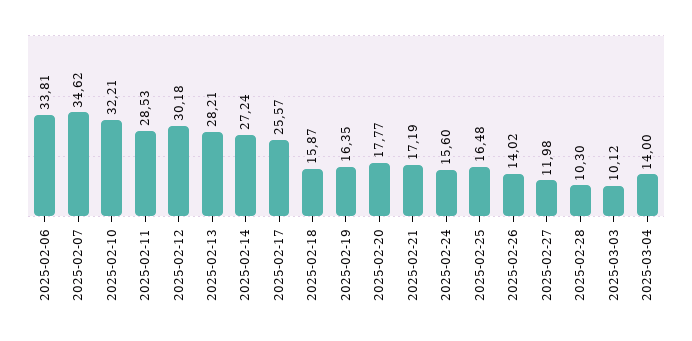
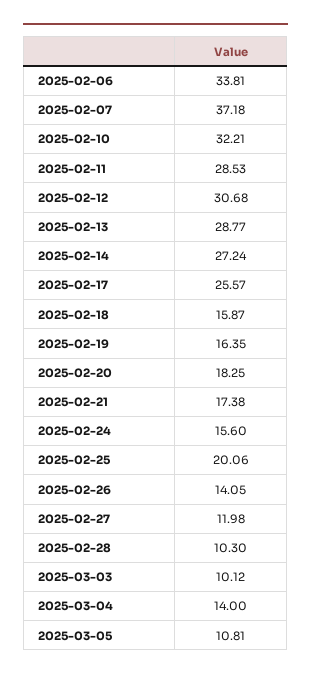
2025-02-07: 34.62 -> 37.18
2025-02-12: 30.18 -> 30.68
2025-02-13: 28.21 -> 28.77
2025-02-20: 17.77 -> 18.25
2025-02-21: 17.19 -> 17.38
2025-02-25: 16.48 -> 20.06
2025-02-26: 14.02 -> 14.05
2025-03-05: none -> 10.81

